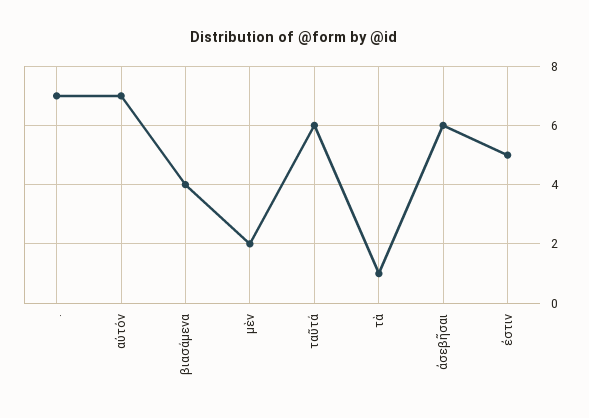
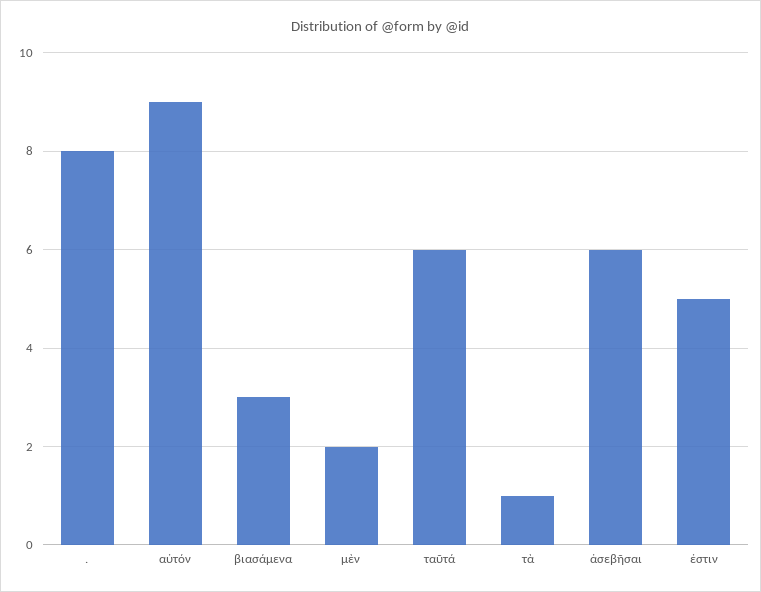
.: 7 -> 8
αὐτόν: 7 -> 9
βιασάμενα: 4 -> 3

